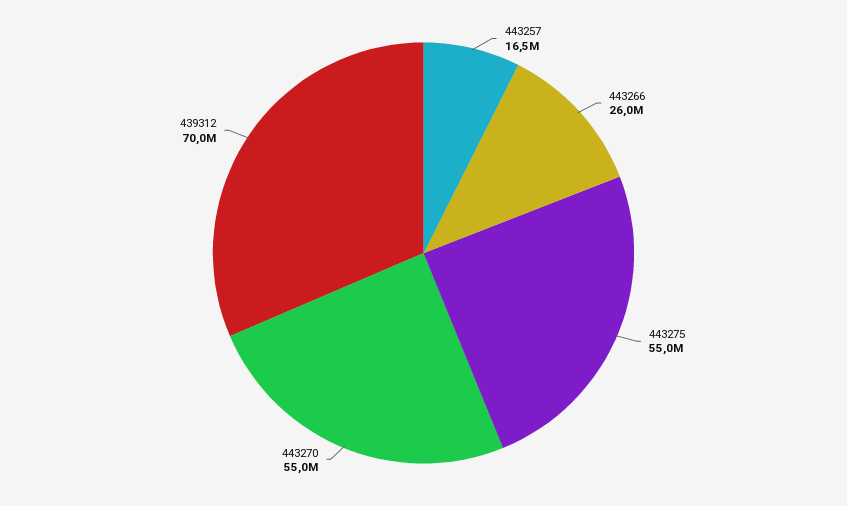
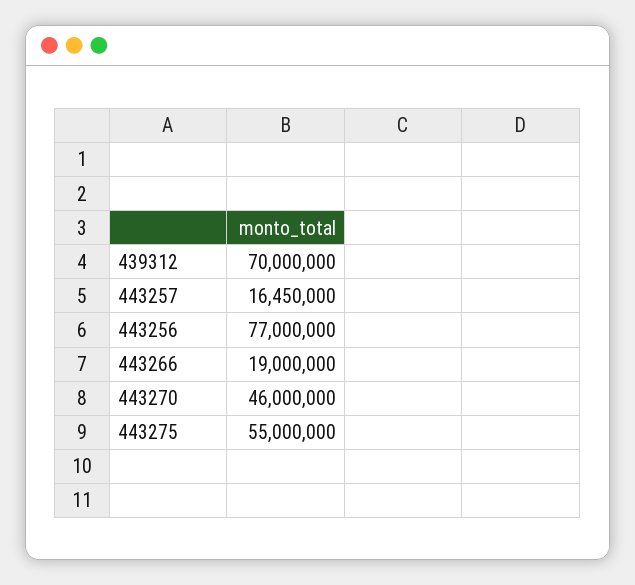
443266: 26000000 -> 19000000
443270: 55000000 -> 46000000
443256: none -> 77000000

